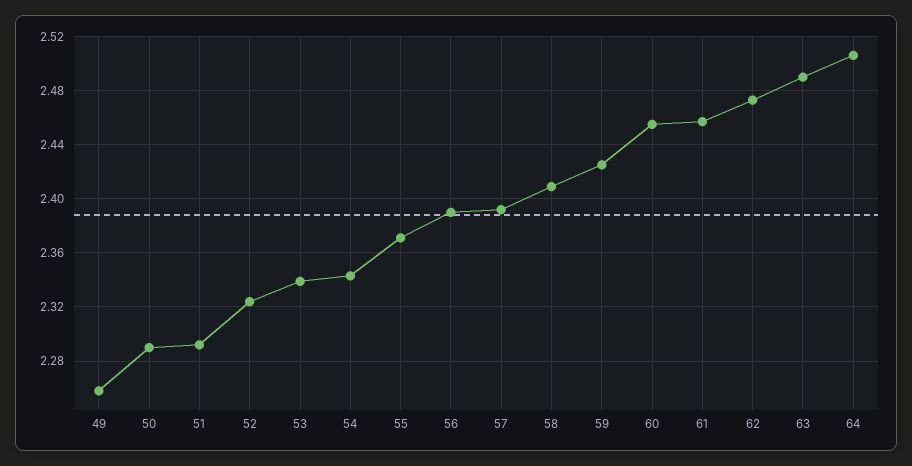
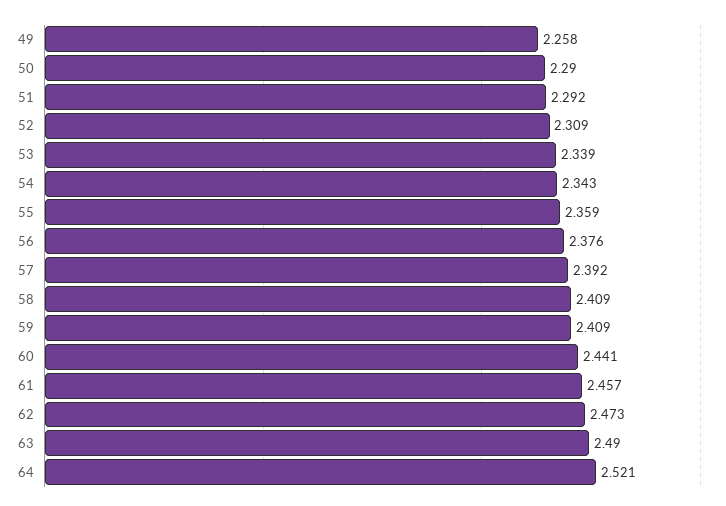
52: 2.325 -> 2.309
55: 2.37 -> 2.359
56: 2.39 -> 2.376
59: 2.425 -> 2.409
60: 2.455 -> 2.441
64: 2.505 -> 2.521

